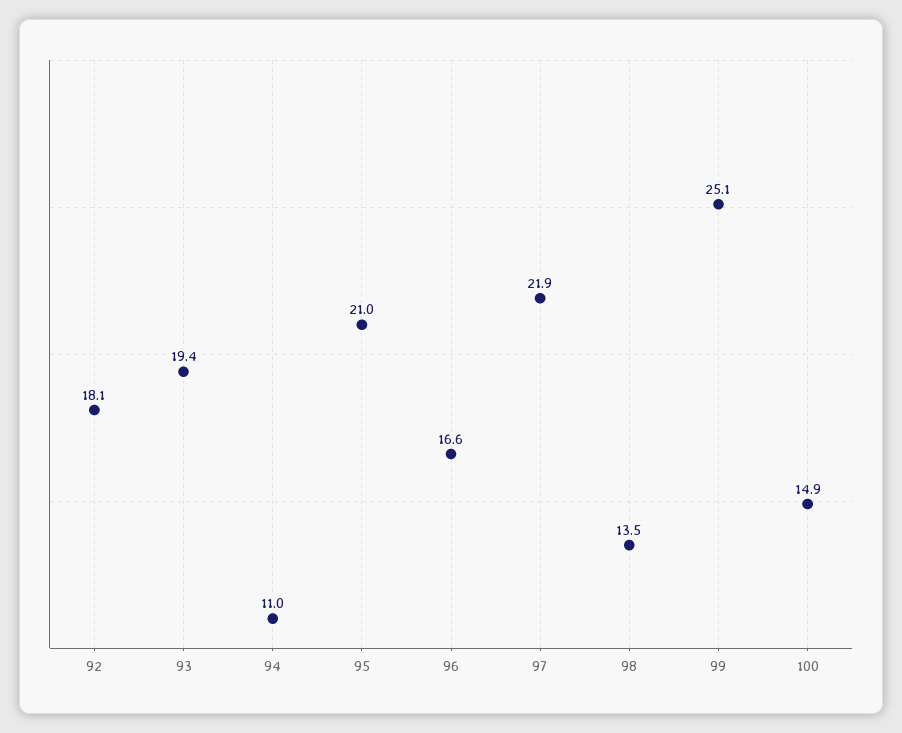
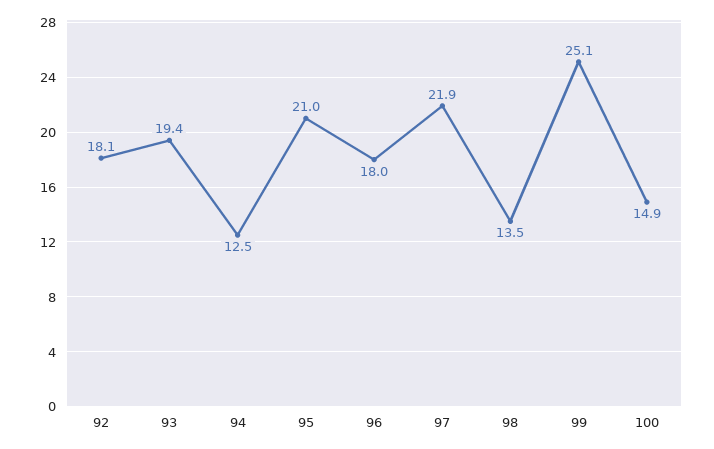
94: 11 -> 12.5
96: 16.6 -> 18

